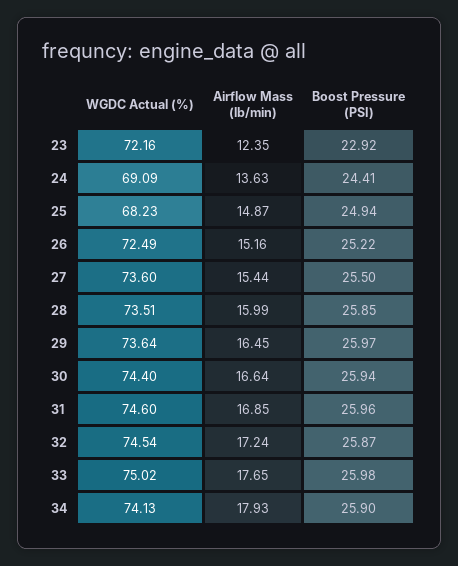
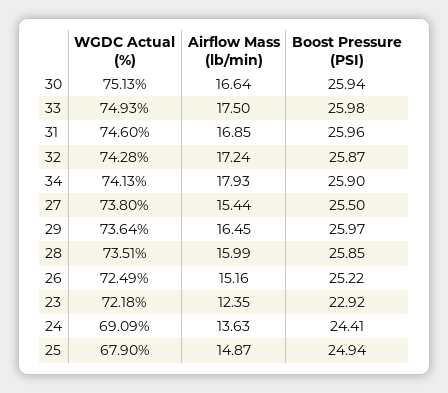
WGDC Actual (%), 23: 72.16 -> 72.18
WGDC Actual (%), 25: 68.23 -> 67.9
WGDC Actual (%), 27: 73.6 -> 73.8
WGDC Actual (%), 30: 74.4 -> 75.13
WGDC Actual (%), 32: 74.54 -> 74.28
WGDC Actual (%), 33: 75.02 -> 74.93
Airflow Mass (lb/min), 33: 17.65 -> 17.5

